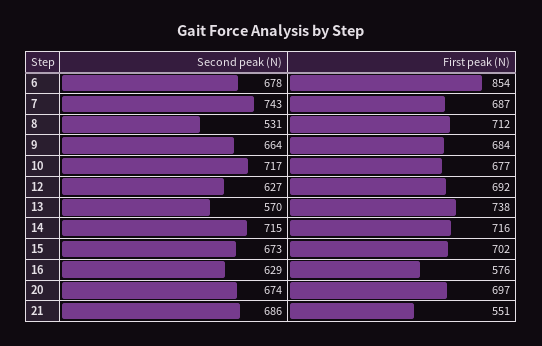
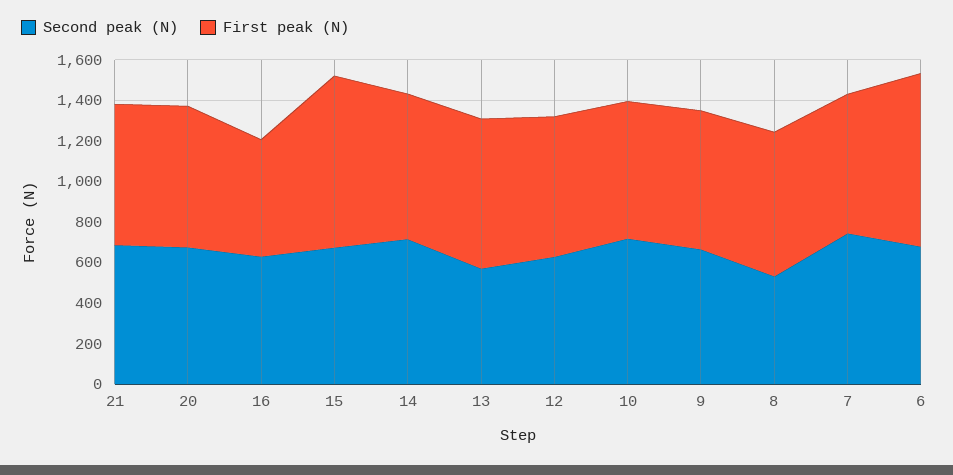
First peak (N), 15: 702 -> 850
First peak (N), 21: 551 -> 700

